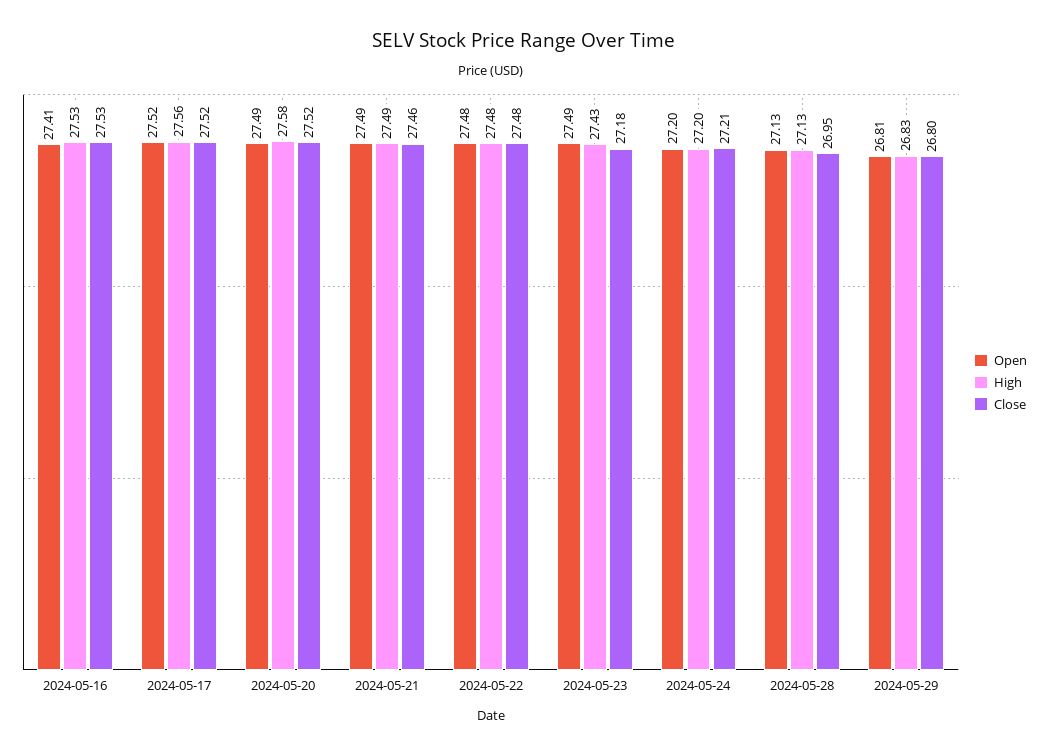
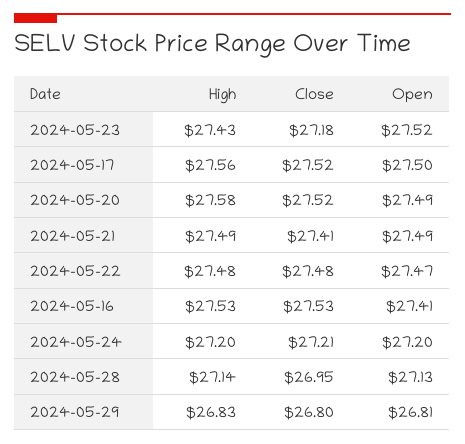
Open, 2024-05-17: 27.52 -> 27.5
Close, 2024-05-21: 27.46 -> 27.41
Open, 2024-05-22: 27.48 -> 27.47
Open, 2024-05-23: 27.49 -> 27.52
High, 2024-05-28: 27.13 -> 27.14

